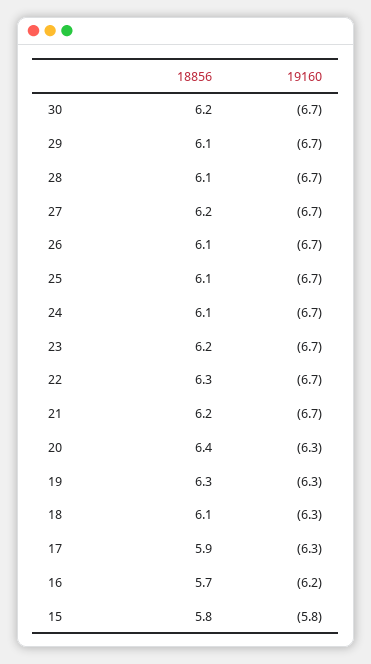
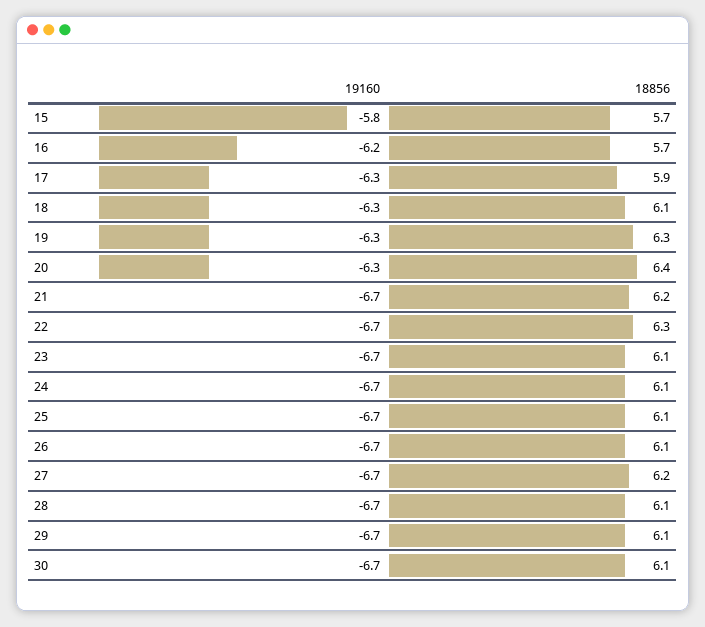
18856, 30: 6.2 -> 6.1
18856, 23: 6.2 -> 6.1
18856, 15: 5.8 -> 5.7

